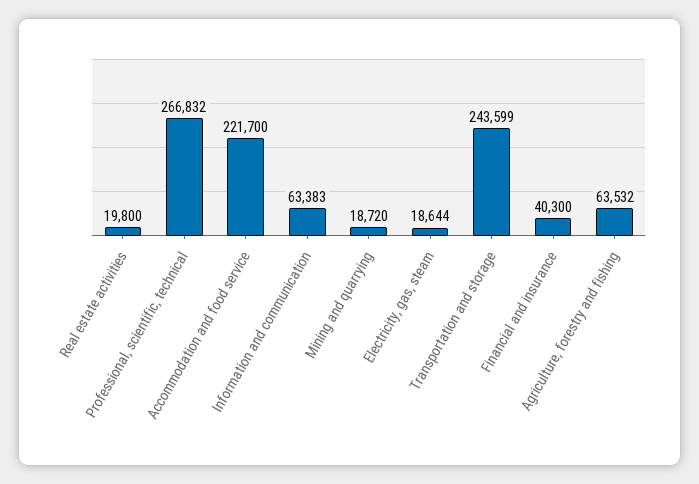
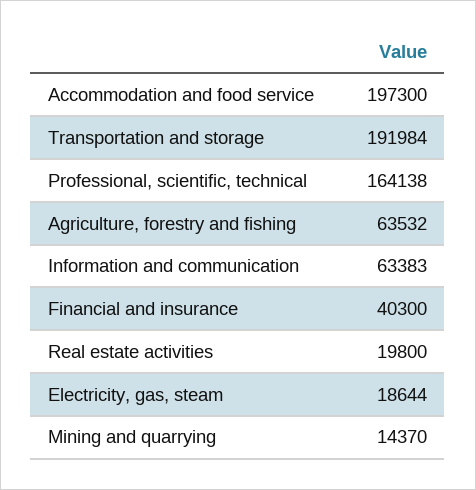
Professional, scientific, technical: 266832 -> 164138
Accommodation and food service: 221700 -> 197300
Mining and quarrying: 18720 -> 14370
Transportation and storage: 243599 -> 191984

